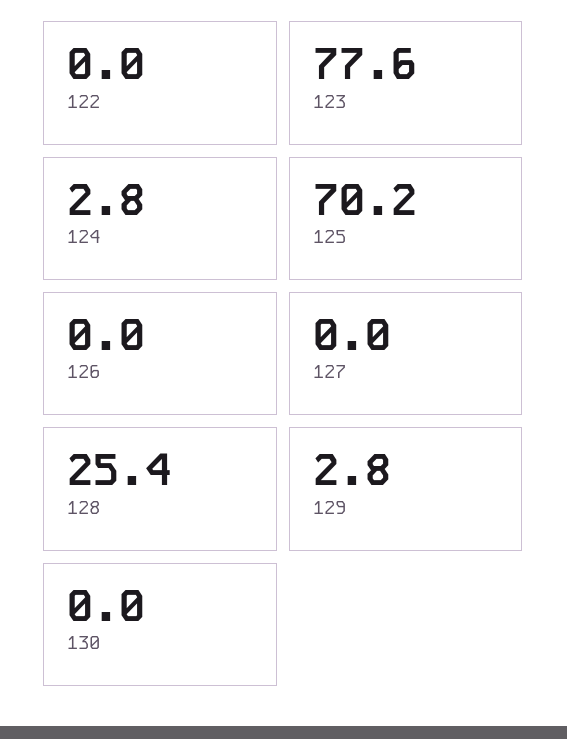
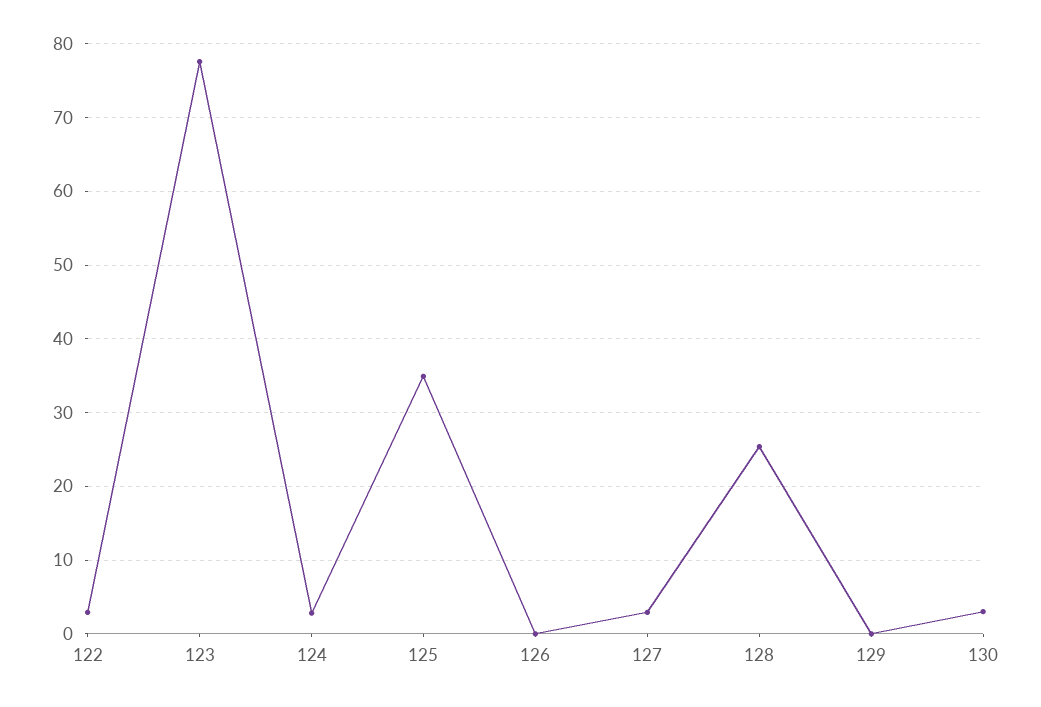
122: 0 -> 3
125: 70.2 -> 35
127: 0 -> 3
129: 2.8 -> 0
130: 0 -> 3

